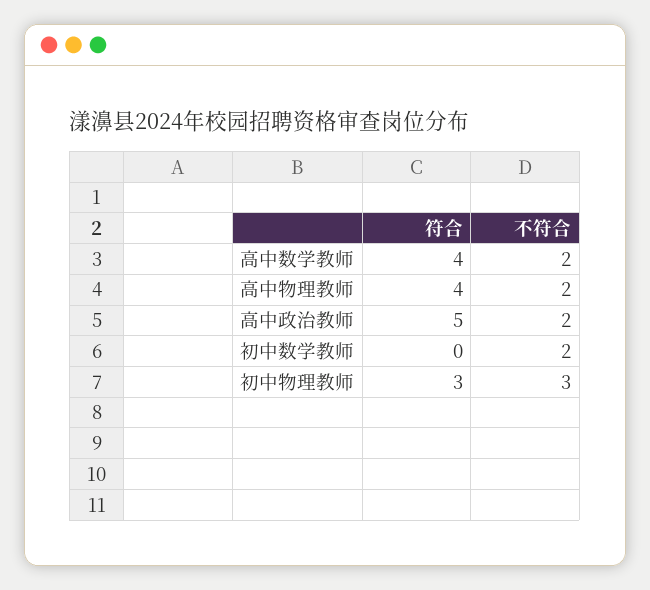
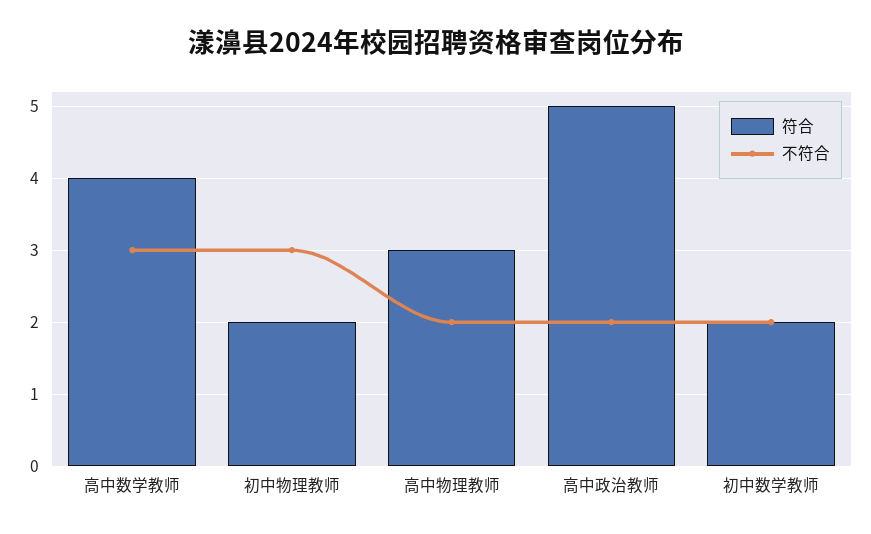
不符合, 高中数学教师: 2 -> 3
符合, 高中物理教师: 4 -> 3
符合, 初中数学教师: 0 -> 2
符合, 初中物理教师: 3 -> 2

